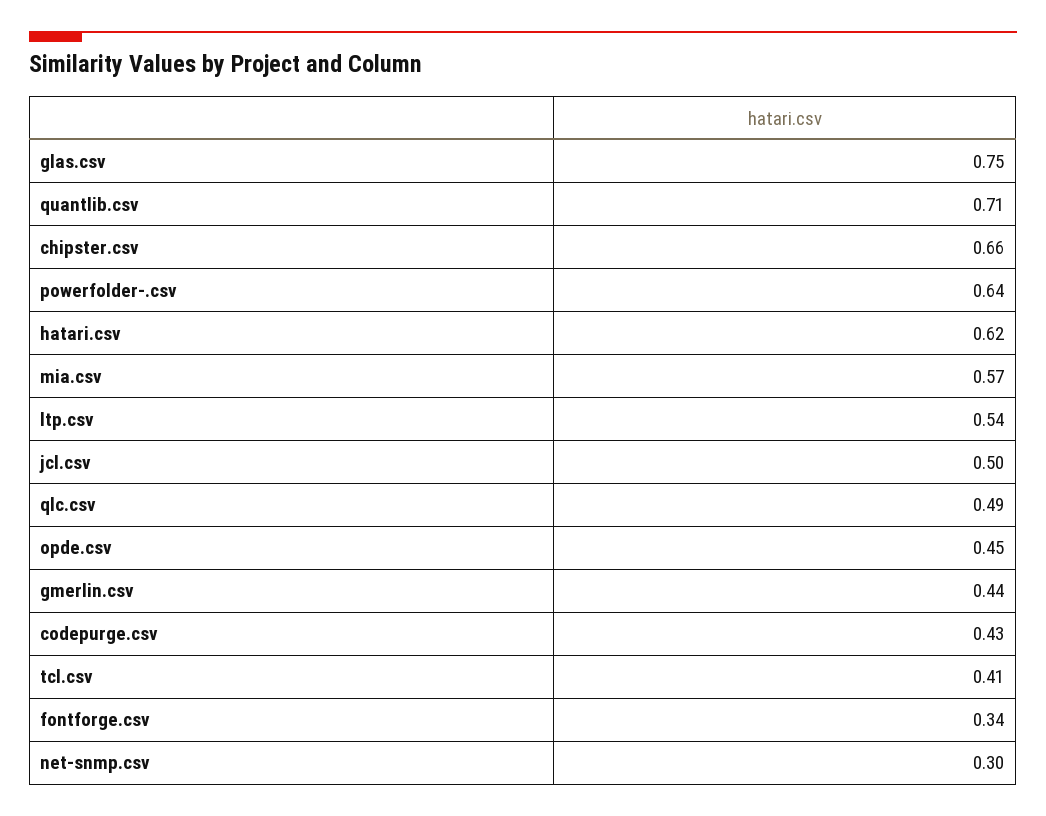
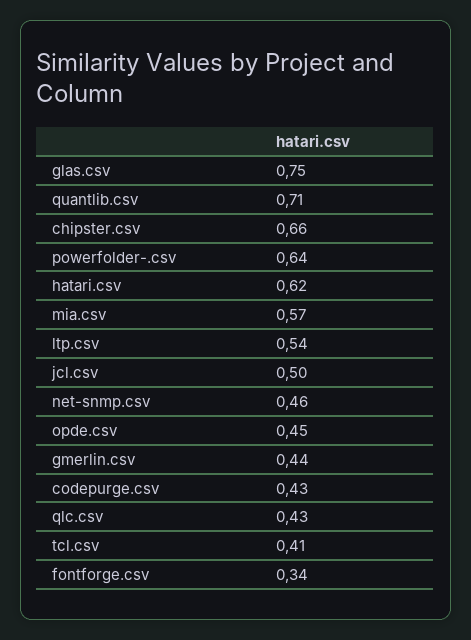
qlc.csv: 0.49 -> 0.43
net-snmp.csv: 0.3 -> 0.46

